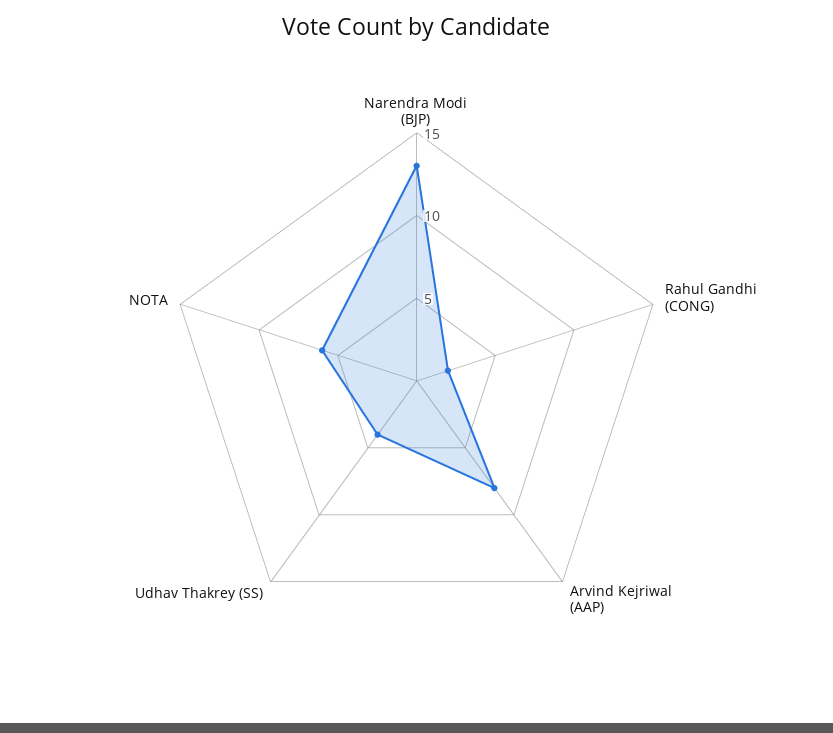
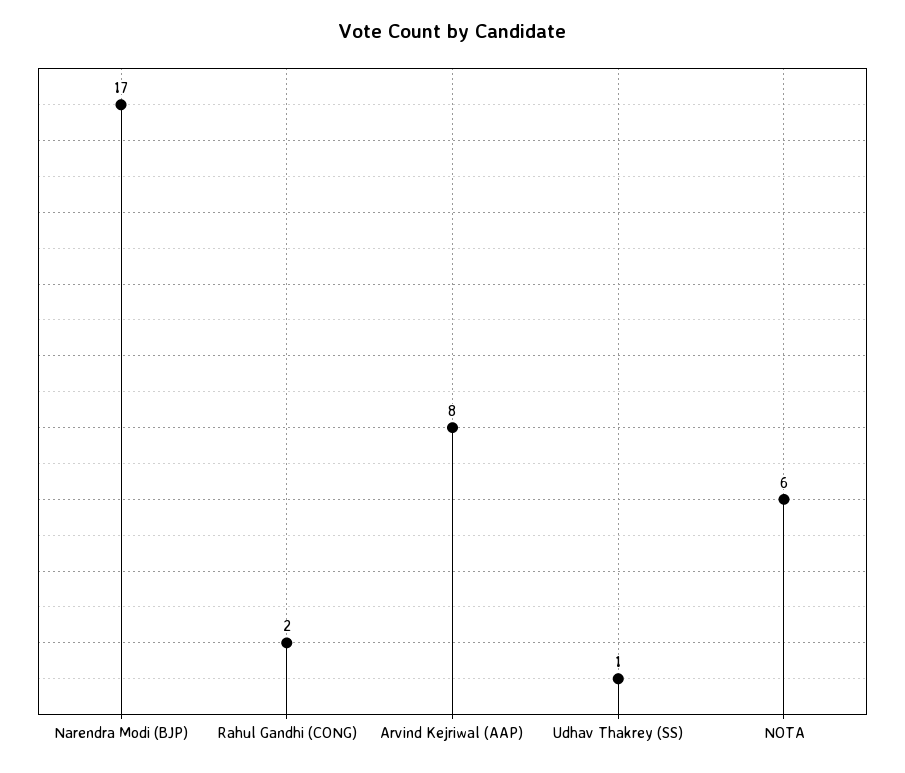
Narendra Modi (BJP): 13 -> 17
Udhav Thakrey (SS): 4 -> 1

